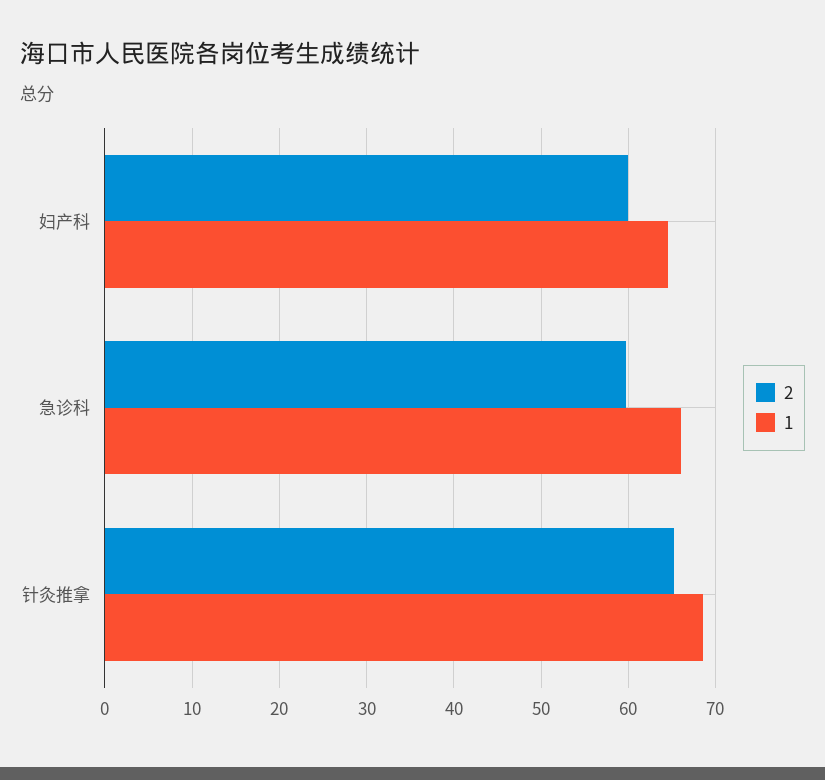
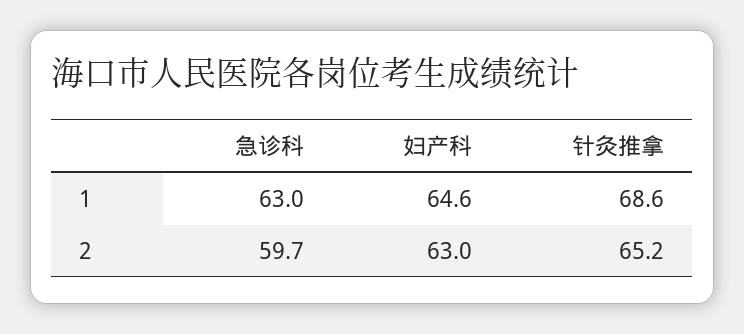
2, 妇产科: 60 -> 63
1, 急诊科: 66 -> 63

